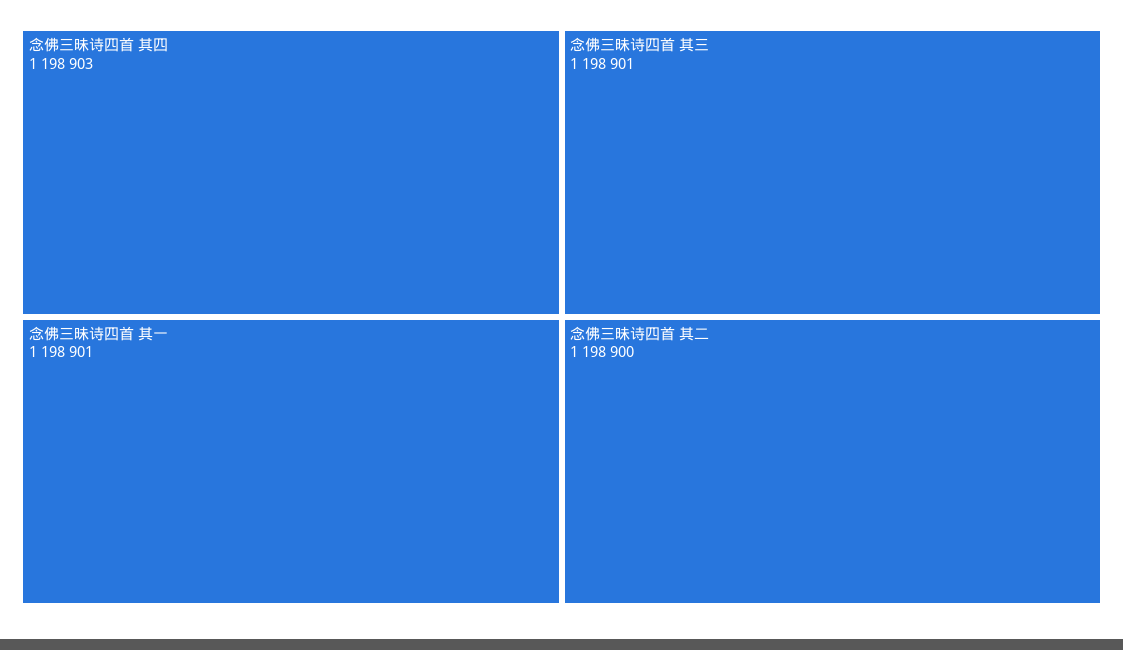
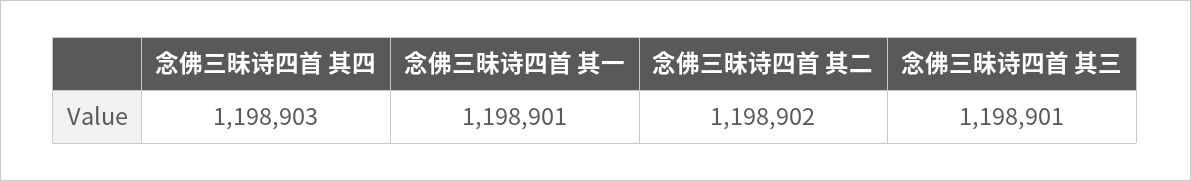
念佛三昧诗四首 其二: 1198900 -> 1198902

